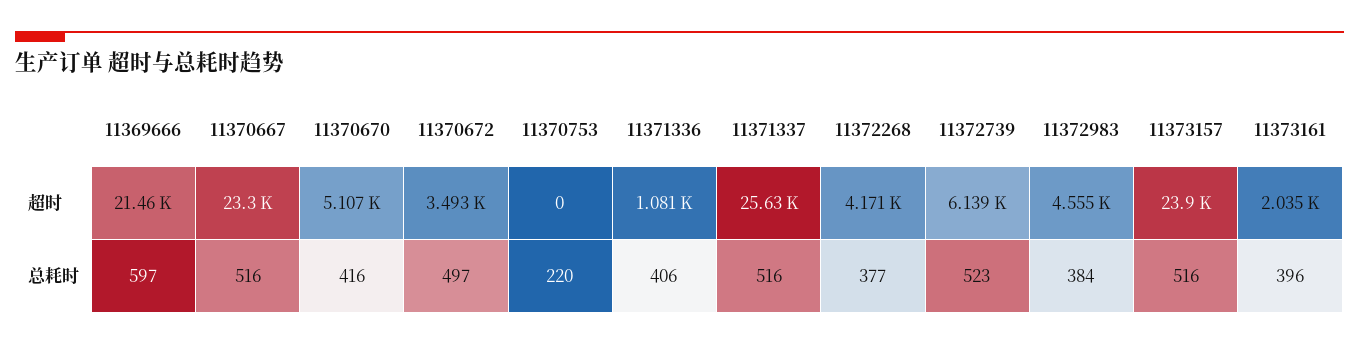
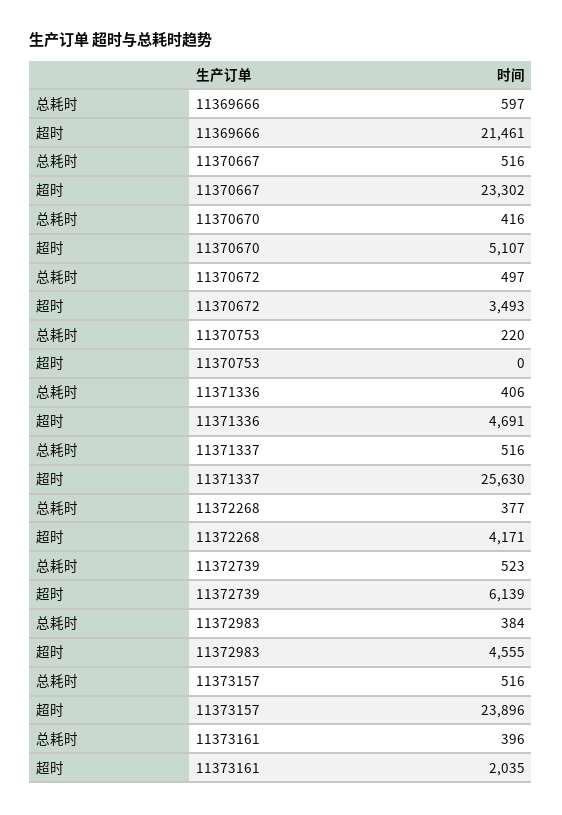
11371336, 超时: 1081 -> 4691

